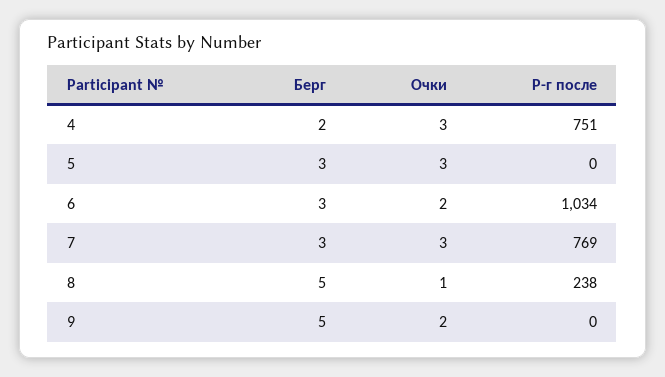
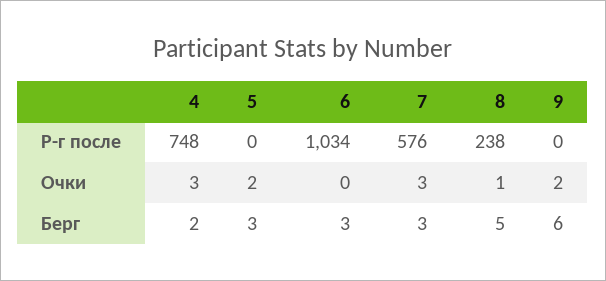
Р-г после, 4: 751 -> 748
Очки, 5: 3 -> 2
Очки, 6: 2 -> 0
Р-г после, 7: 769 -> 576
Берг, 9: 5 -> 6

